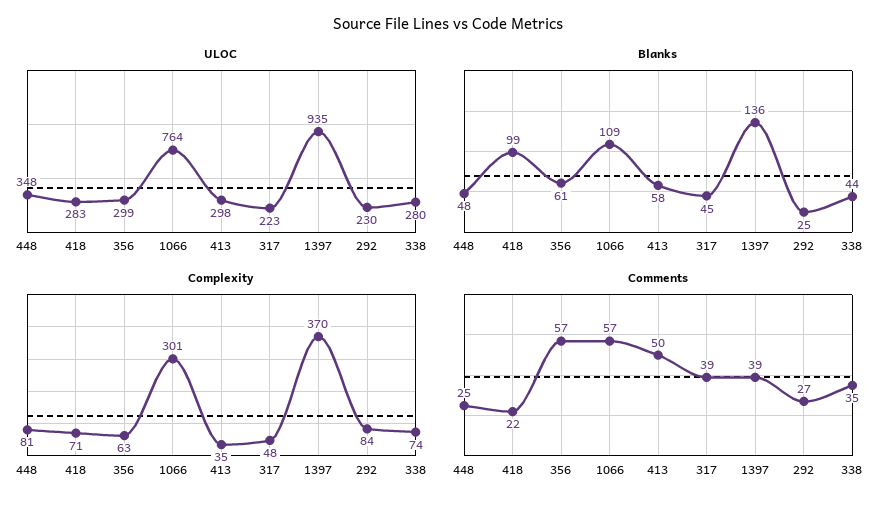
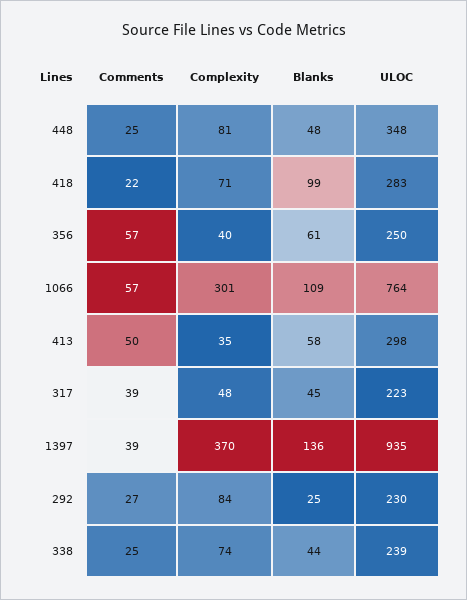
ULOC, 356: 299 -> 250
ULOC, 338: 280 -> 239
Complexity, 356: 63 -> 40
Comments, 338: 35 -> 25

